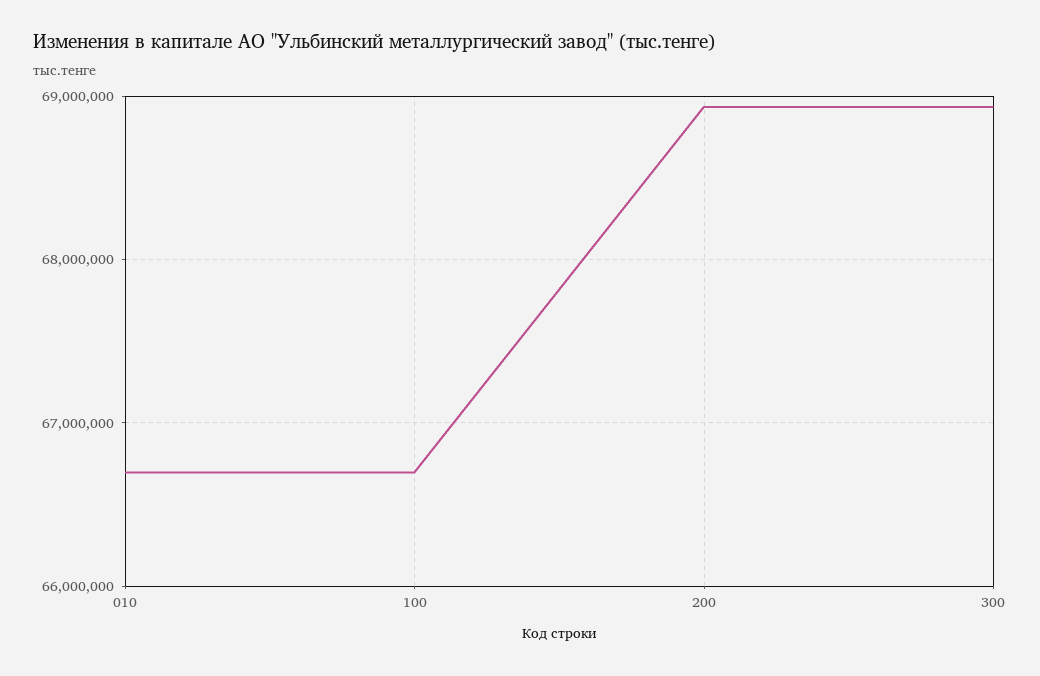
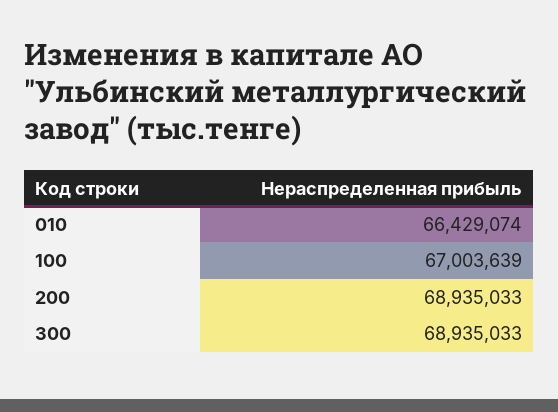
010: 66700000 -> 66429074
100: 66700000 -> 67003639

